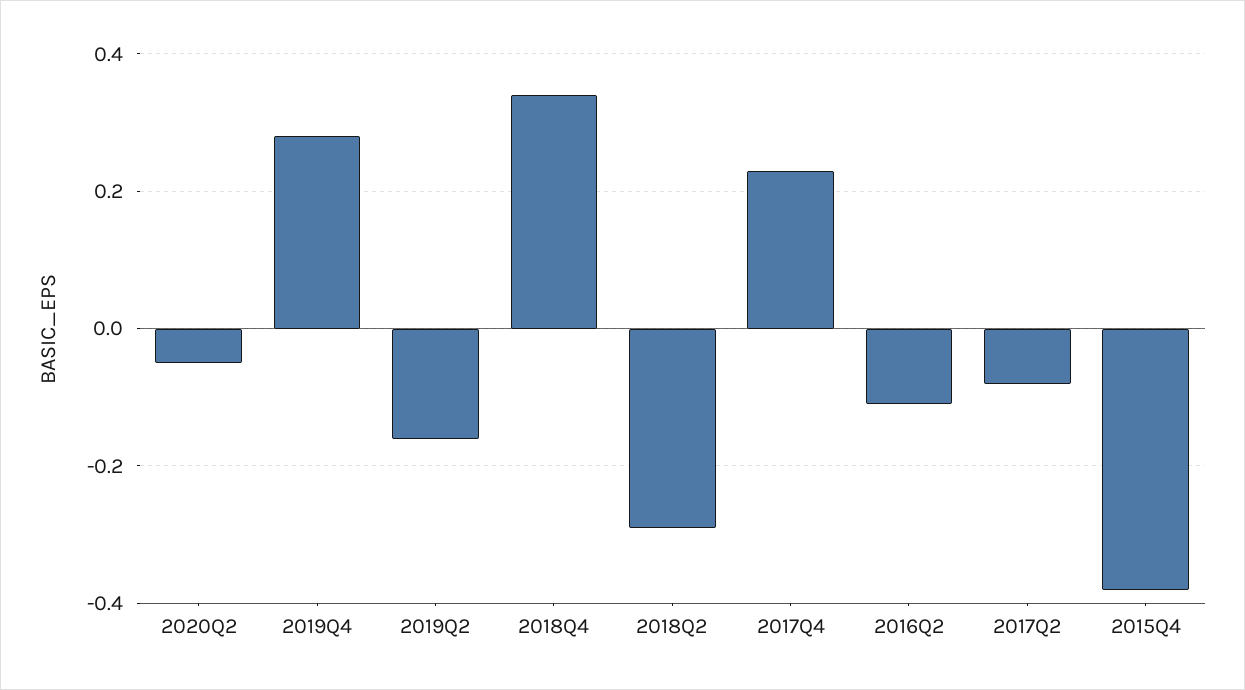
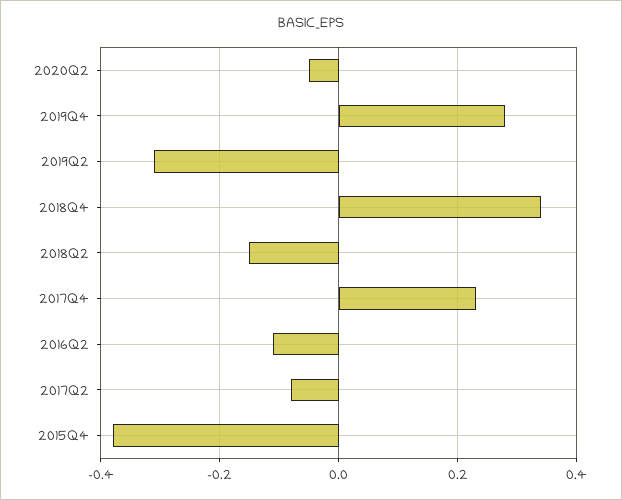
2019Q2: -0.15 -> -0.3
2018Q2: -0.3 -> -0.15

